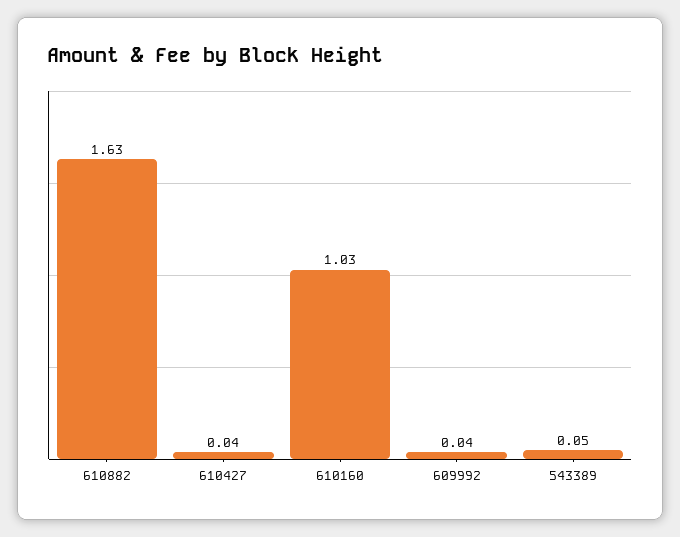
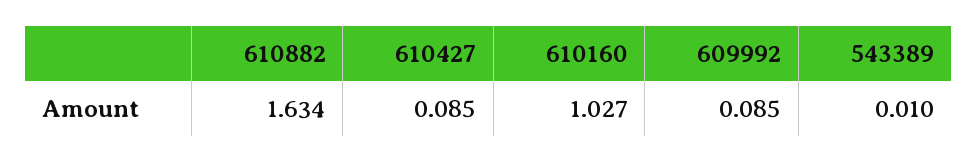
610427: 0.04 -> 0.085
609992: 0.04 -> 0.085
543389: 0.05 -> 0.01

